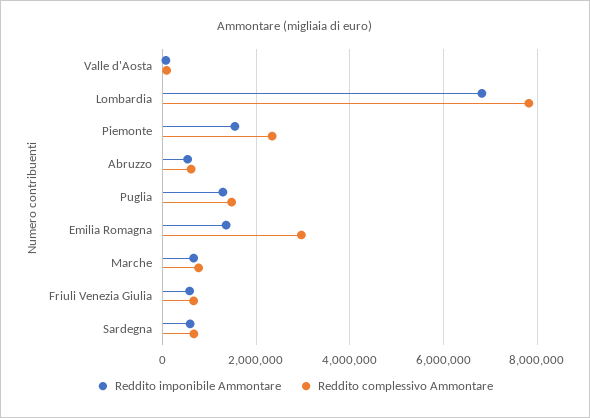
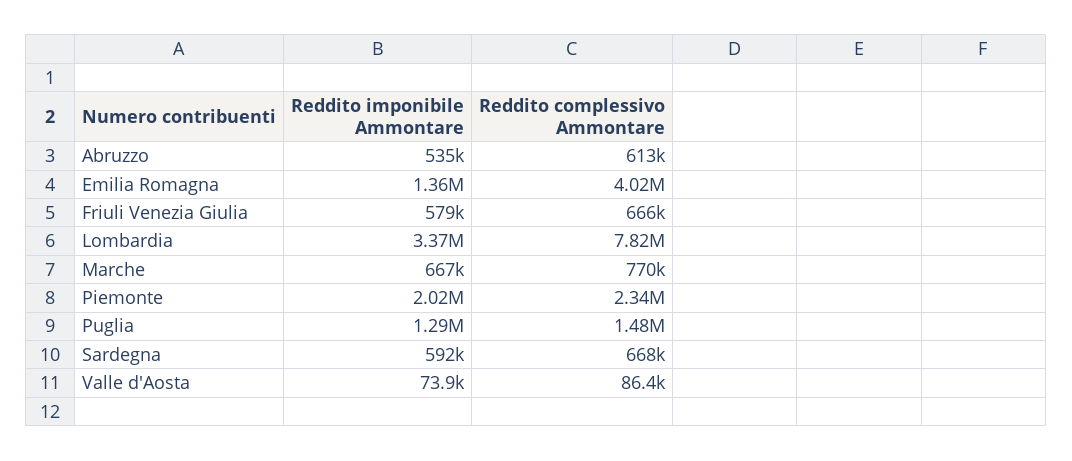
Reddito imponibile Ammontare, Lombardia: 6800000 -> 3370000
Reddito imponibile Ammontare, Piemonte: 1600000 -> 2020000
Reddito complessivo Ammontare, Emilia Romagna: 3000000 -> 4020000

